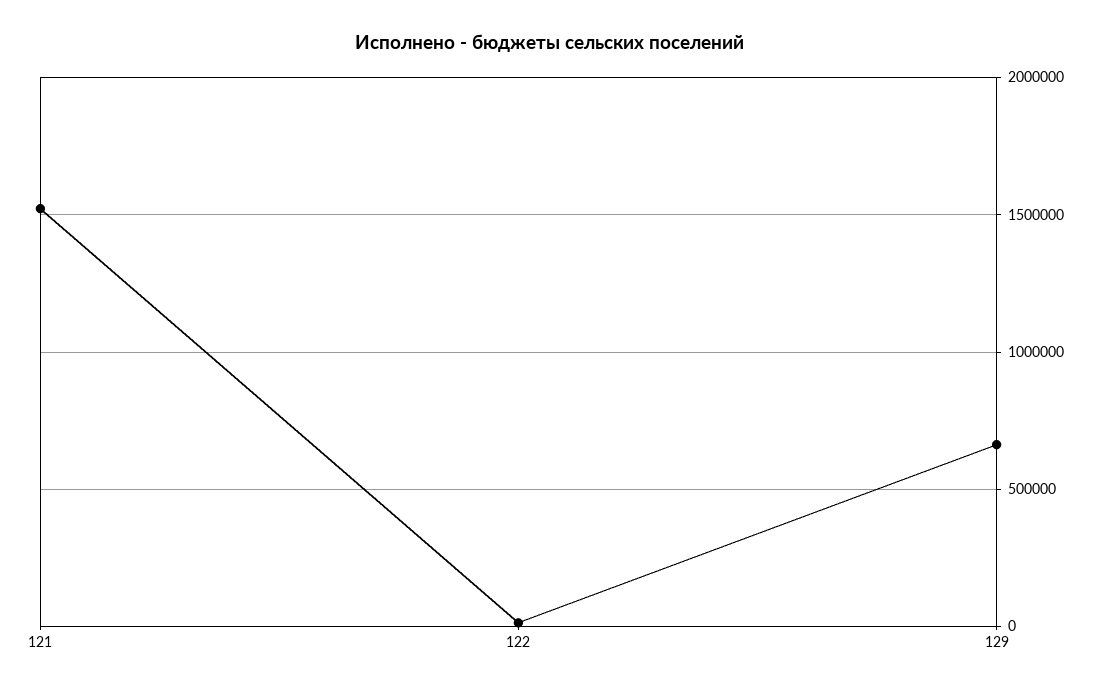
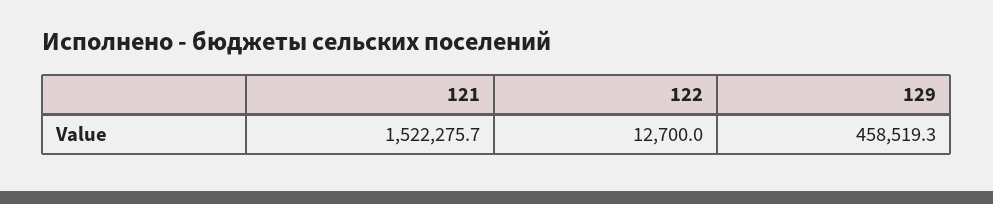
129: 650000 -> 458519.3

